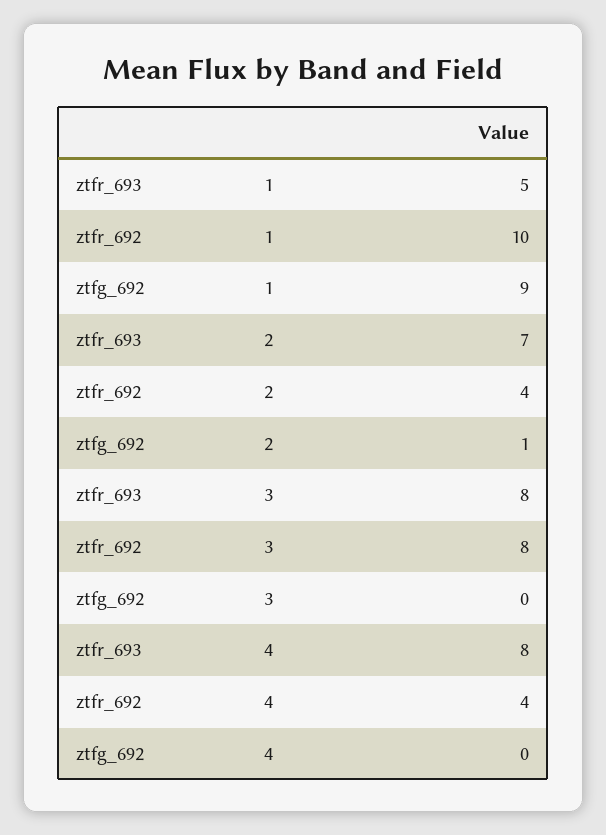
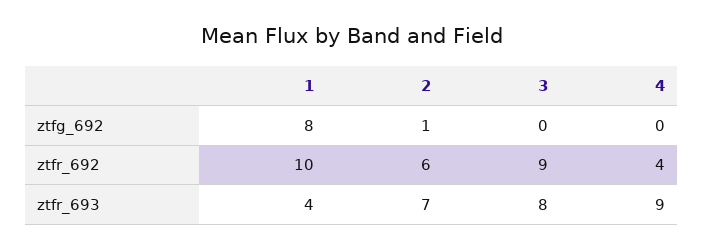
ztfr_693, 1: 5 -> 4
ztfg_692, 1: 9 -> 8
ztfr_692, 2: 4 -> 6
ztfr_692, 3: 8 -> 9
ztfr_693, 4: 8 -> 9

